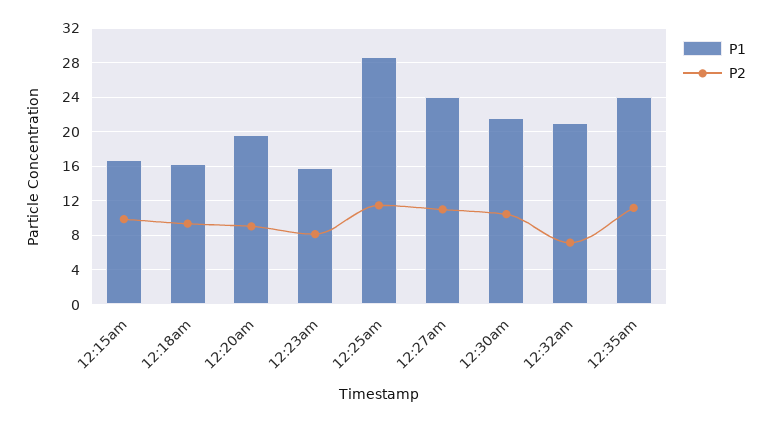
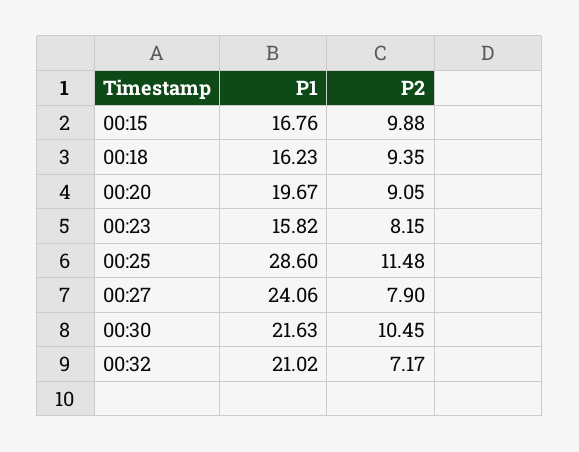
P2, 12:27am: 11 -> 7.9
P1, 12:35am: 24 -> none
P2, 12:35am: 11 -> none

